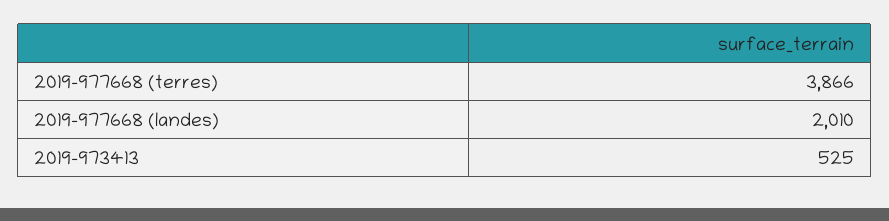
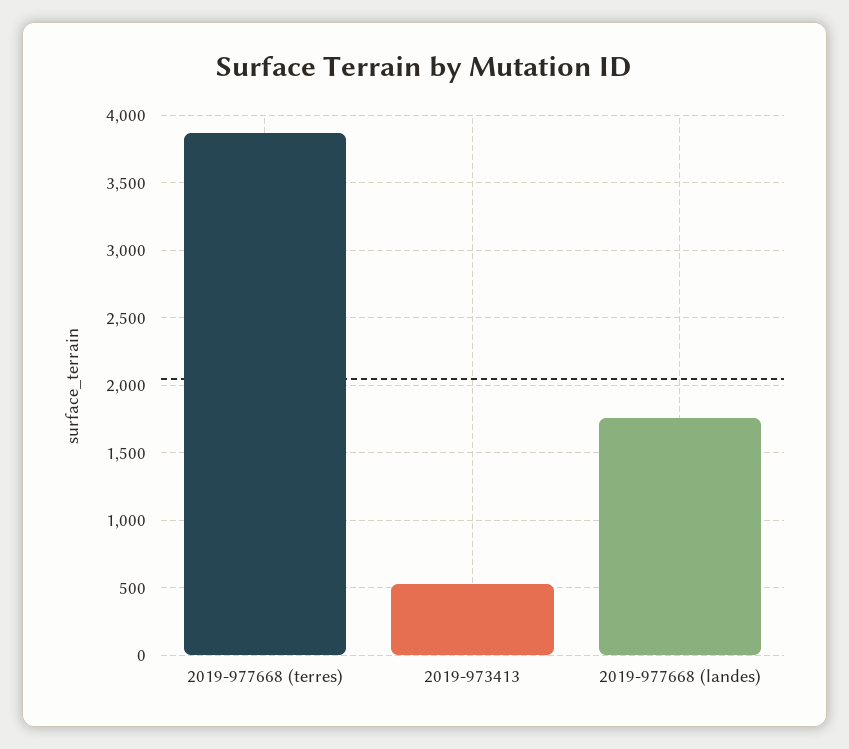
2019-977668 (landes): 2010 -> 1750

